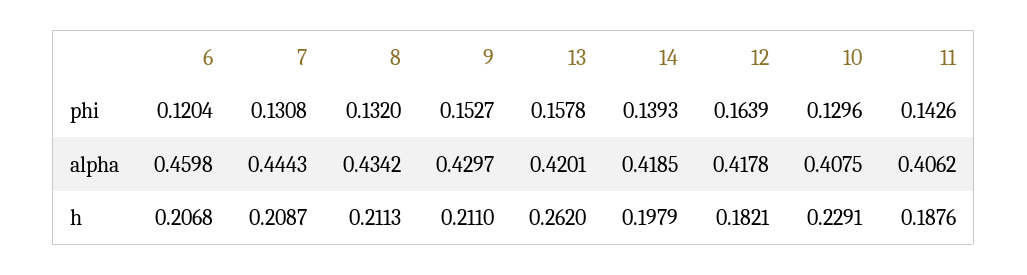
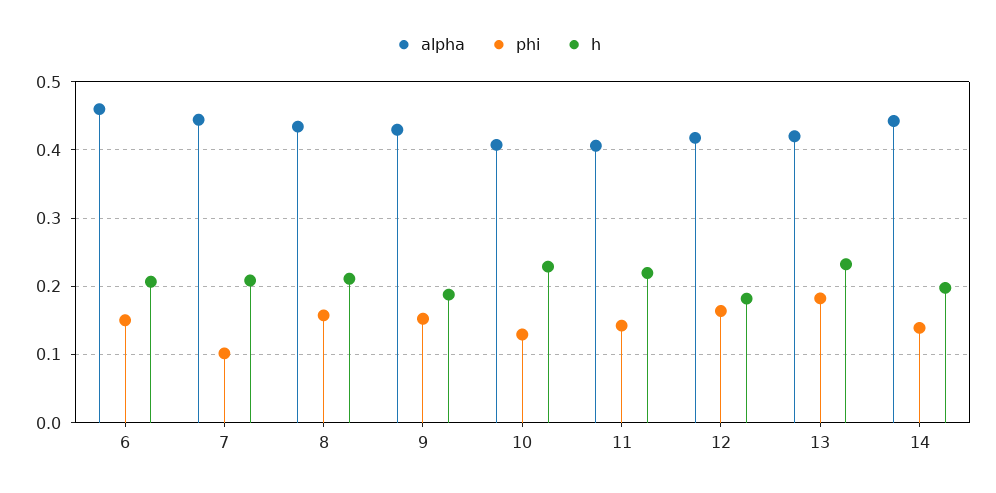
phi, 6: 0.1204 -> 0.15
phi, 7: 0.1308 -> 0.1
phi, 8: 0.132 -> 0.16
phi, 13: 0.1578 -> 0.18
alpha, 14: 0.4185 -> 0.44
h, 9: 0.211 -> 0.19
h, 13: 0.262 -> 0.23
h, 11: 0.1876 -> 0.22

